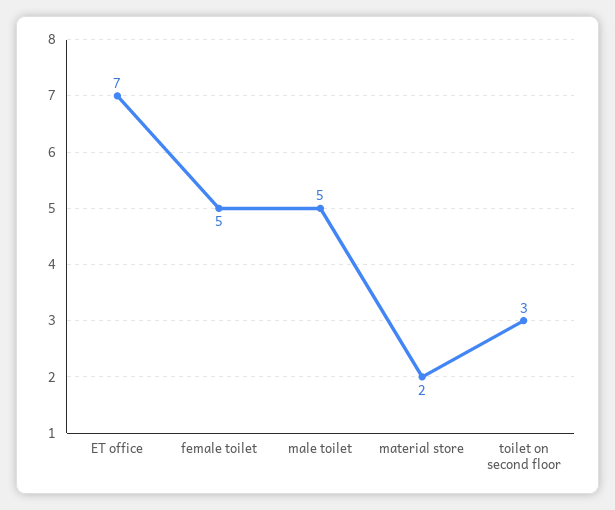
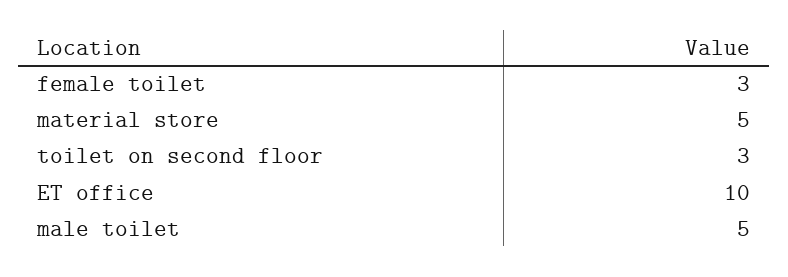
ET office: 7 -> 10
female toilet: 5 -> 3
material store: 2 -> 5

